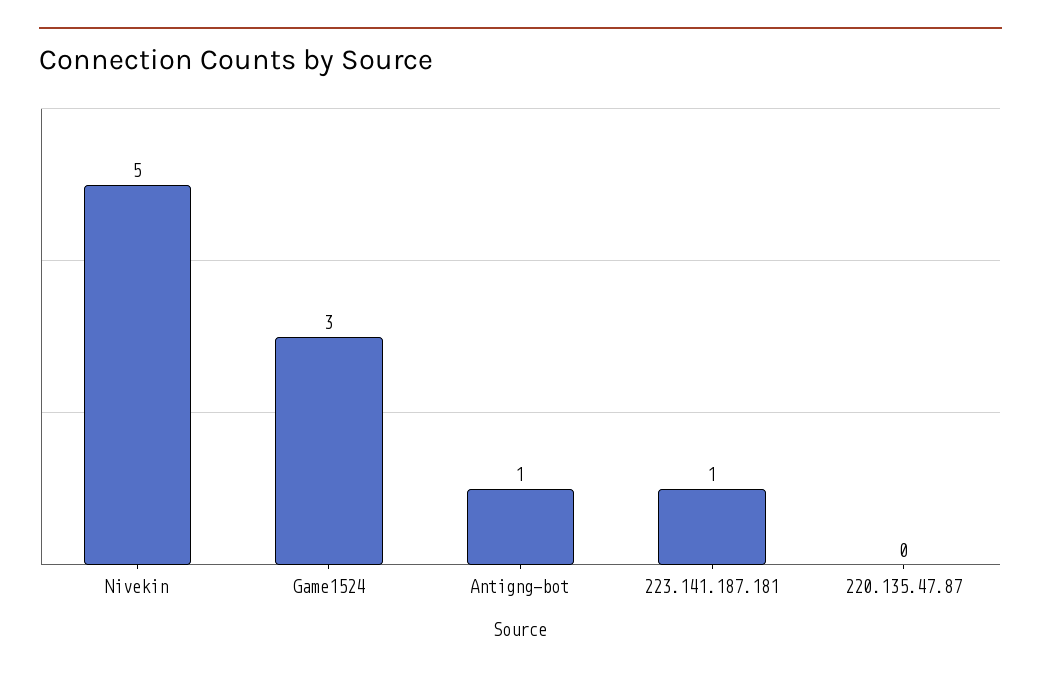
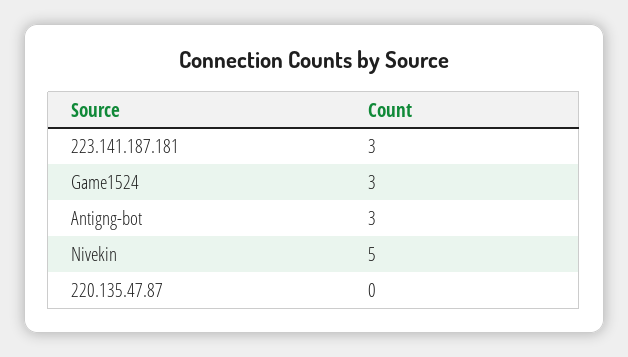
Antigng-bot: 1 -> 3
223.141.187.181: 1 -> 3

